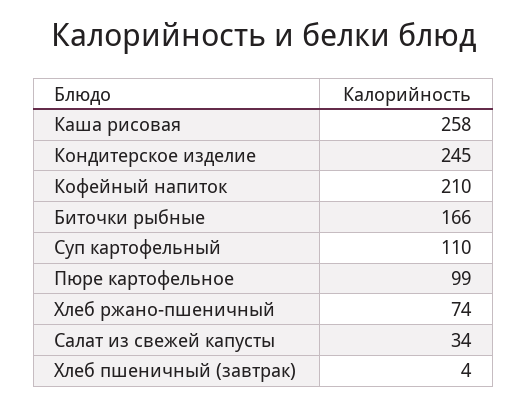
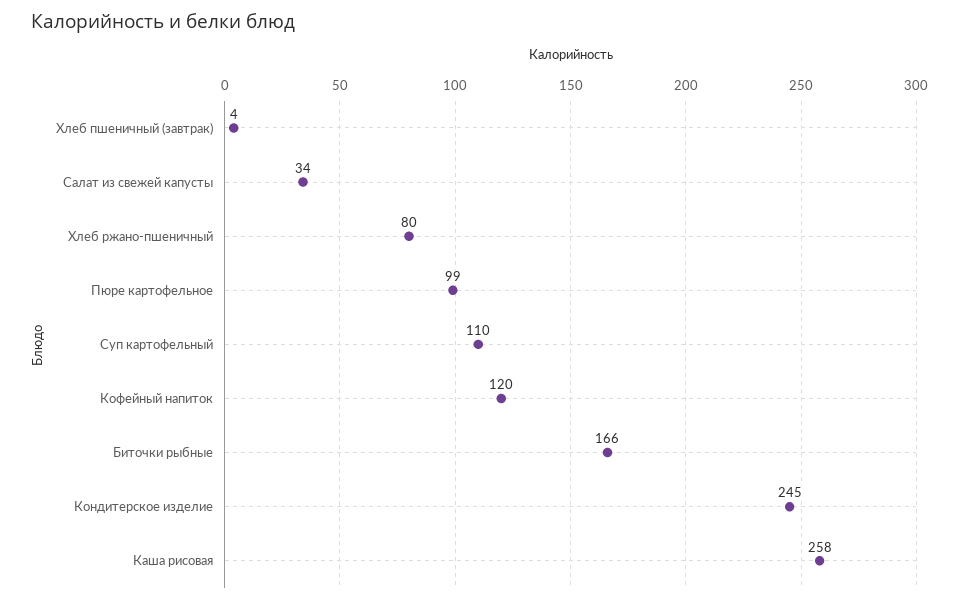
Кофейный напиток: 210 -> 120
Хлеб ржано-пшеничный: 74 -> 80

